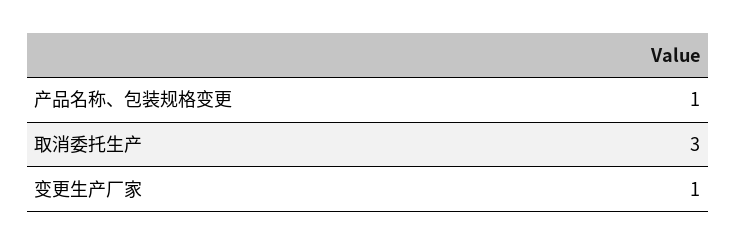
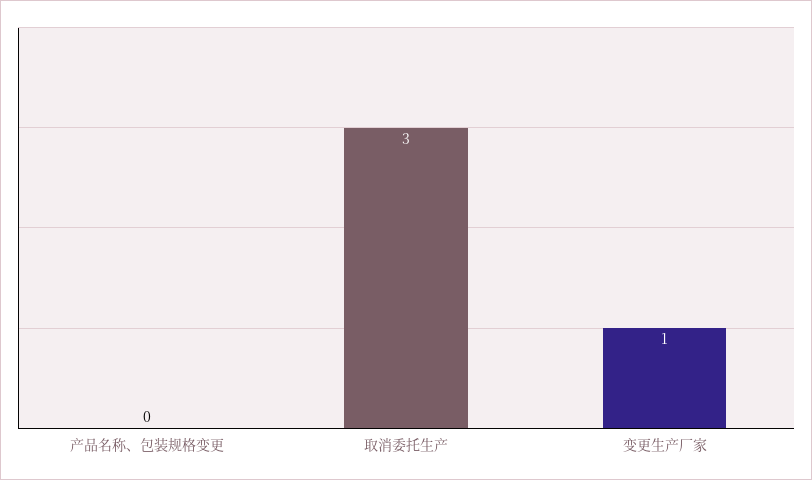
产品名称、包装规格变更: 1 -> 0

